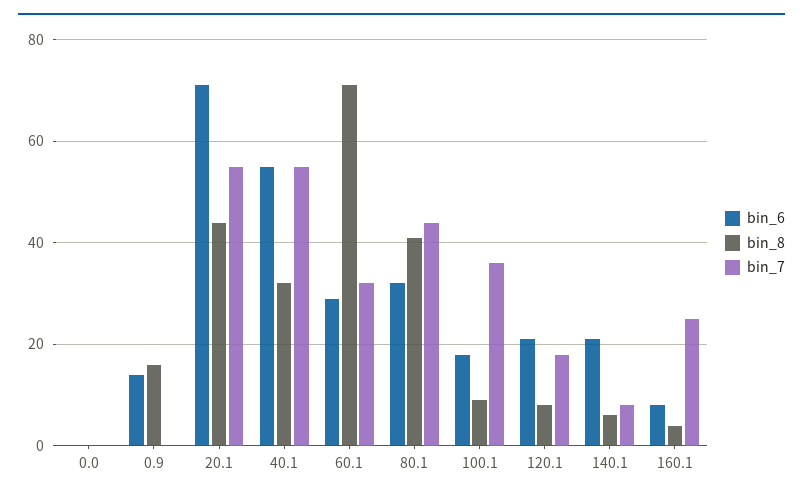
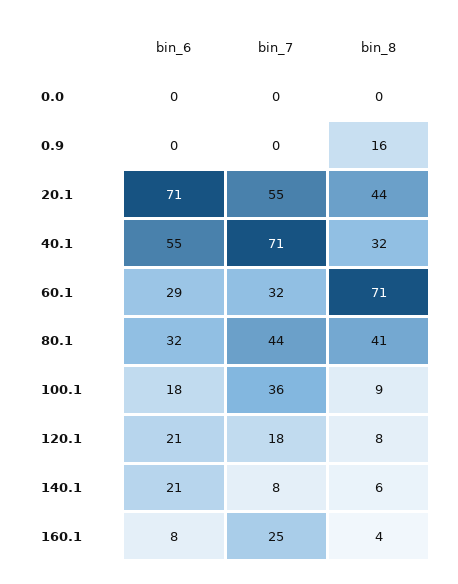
bin_6, 0.9: 15 -> 0
bin_7, 40.1: 55 -> 71

